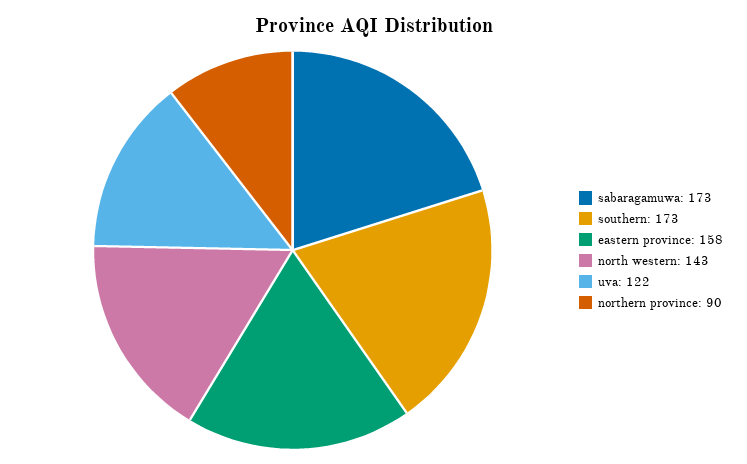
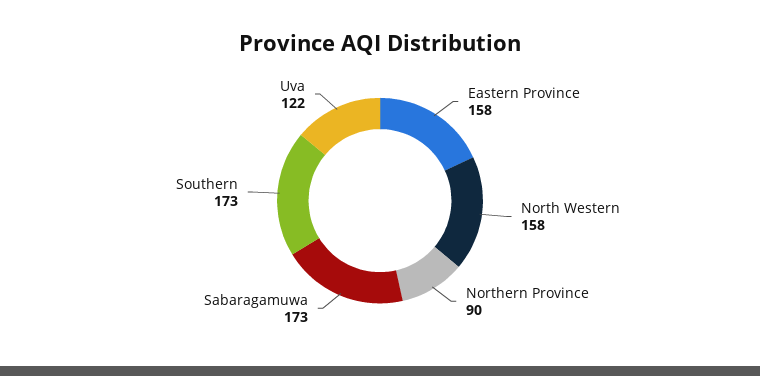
north western: 143 -> 158

